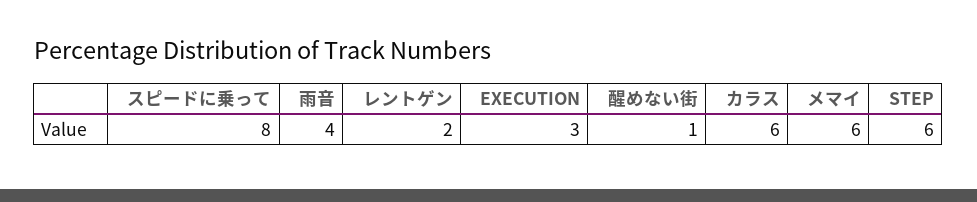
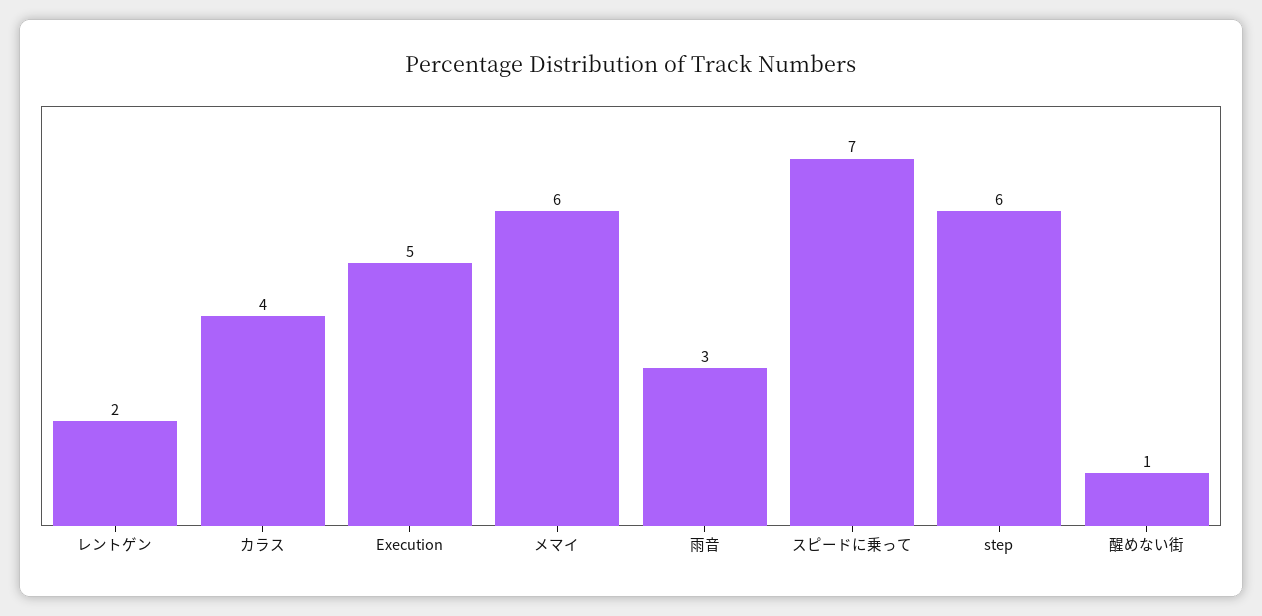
スピードに乗って: 8 -> 7
雨音: 4 -> 3
EXECUTION: 3 -> 5
カラス: 6 -> 4

